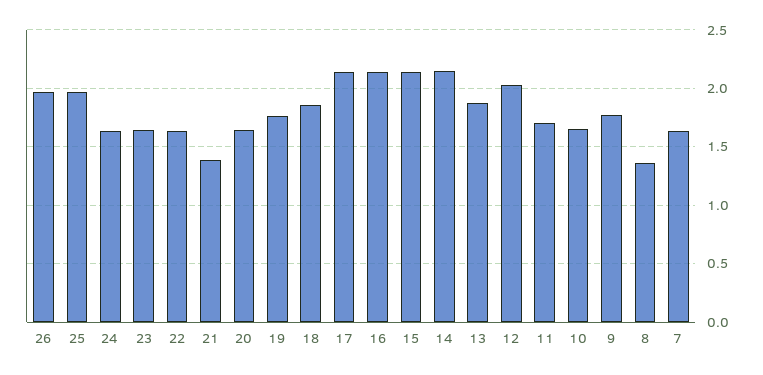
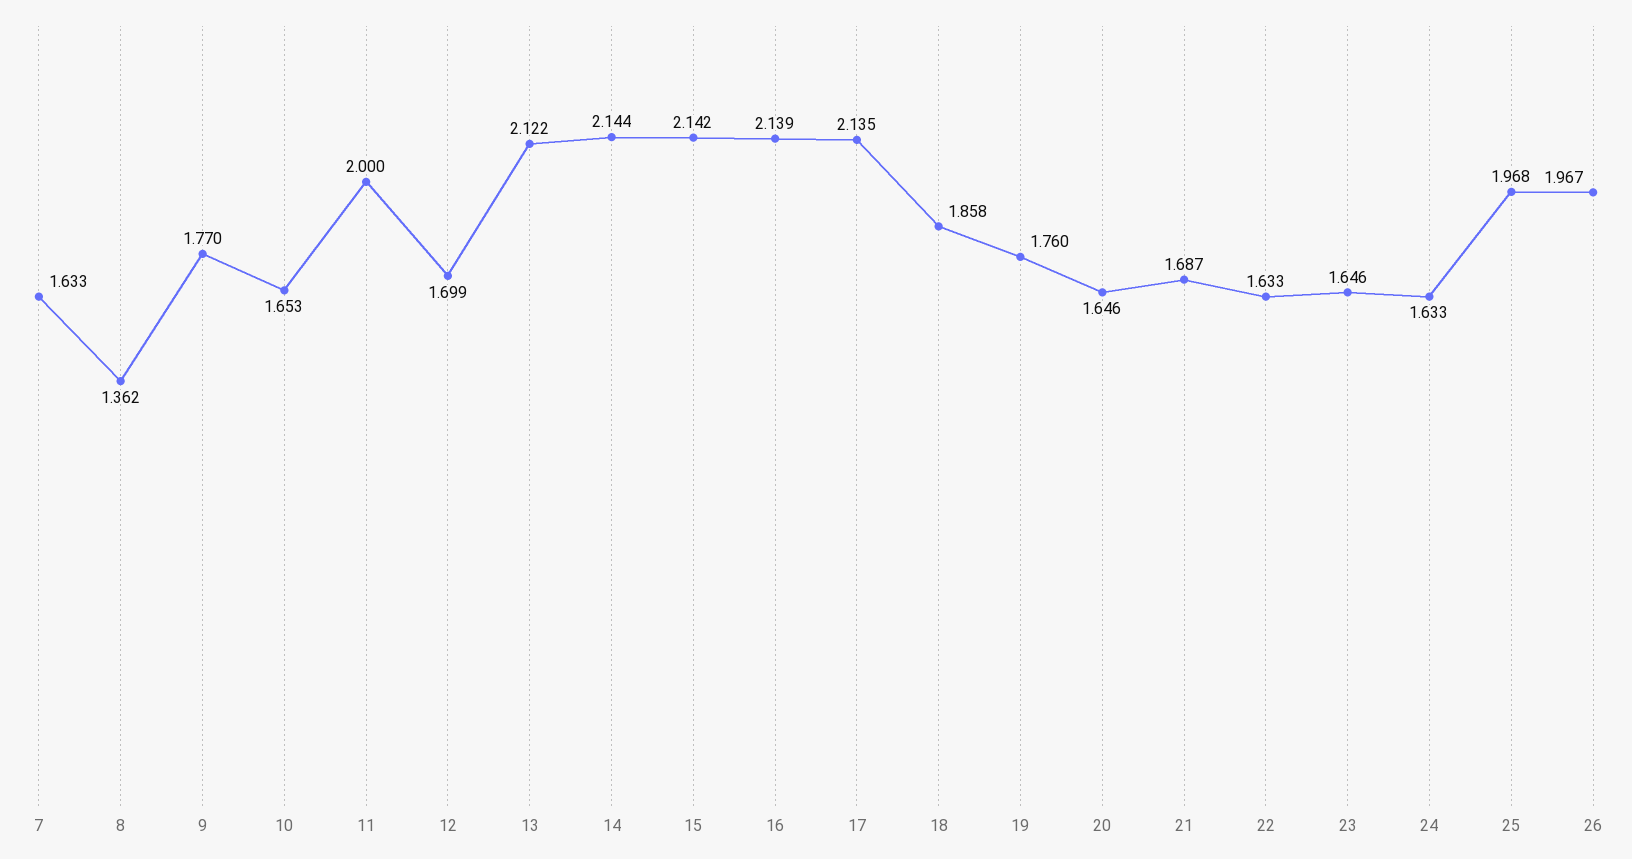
21: 1.4 -> 1.687
13: 1.9 -> 2.122
12: 2 -> 1.699
11: 1.7 -> 2

